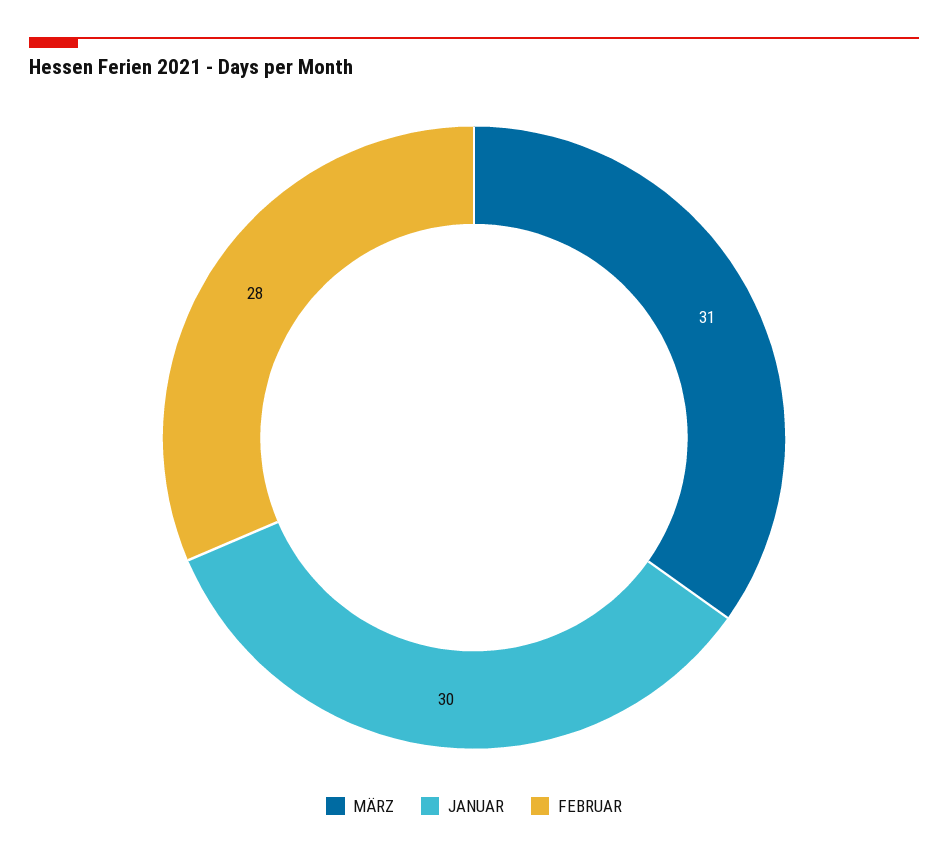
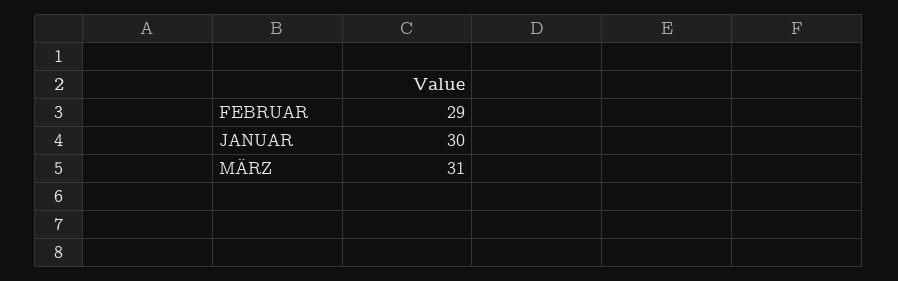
FEBRUAR: 28 -> 29

